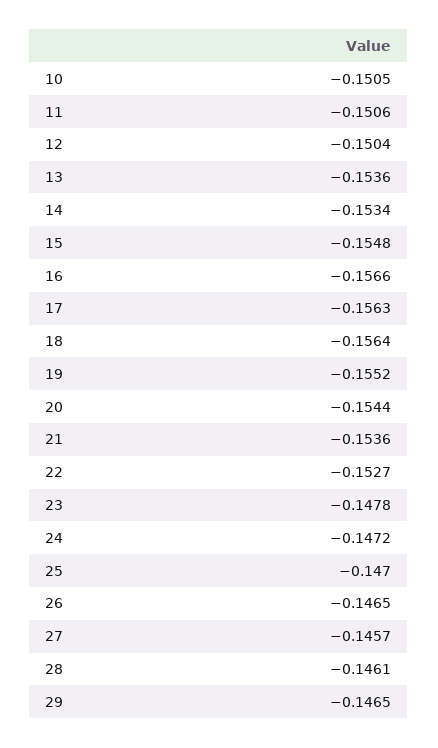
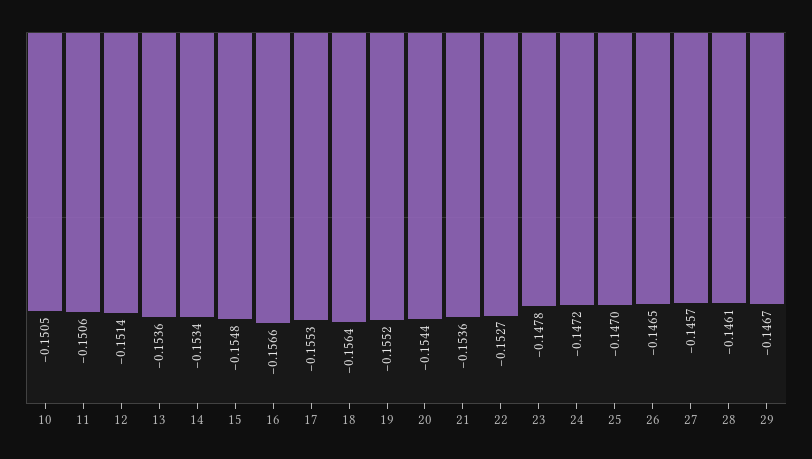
12: -0.1504 -> -0.1514
17: -0.1563 -> -0.1553
29: -0.1465 -> -0.1467

